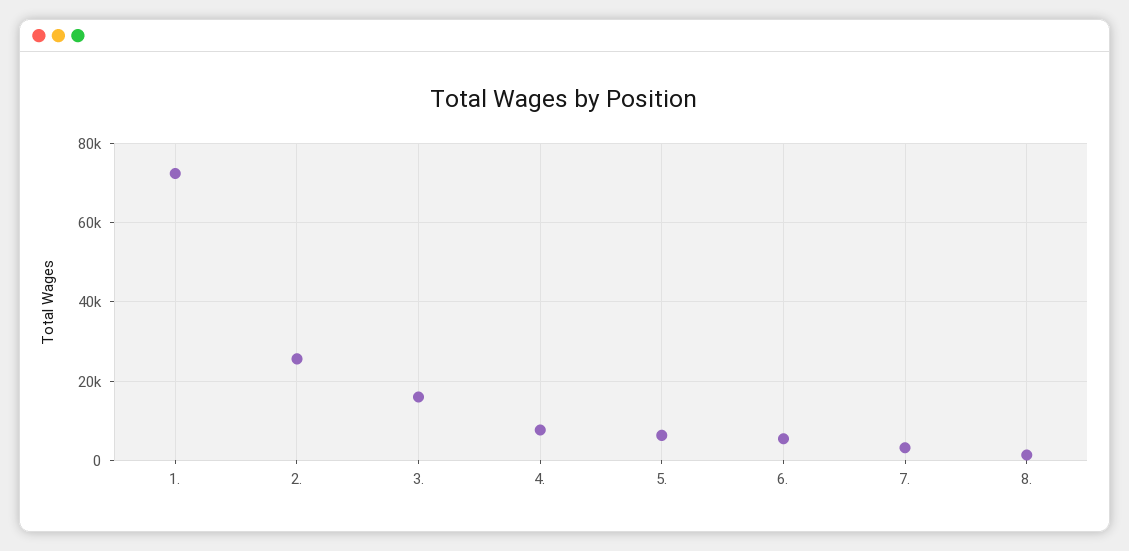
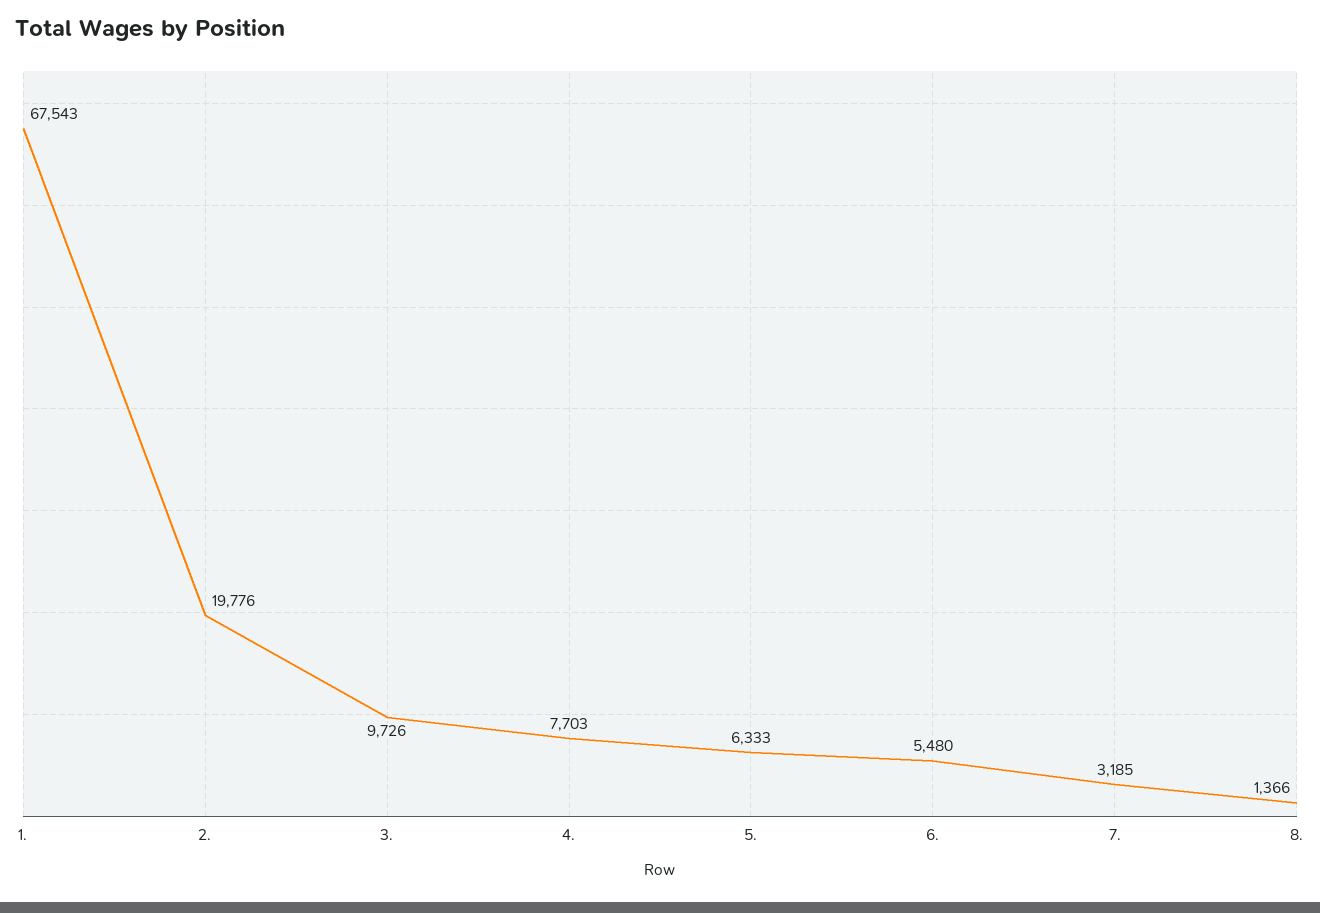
1.: 72000 -> 67543
2.: 26000 -> 19776
3.: 16000 -> 9726

